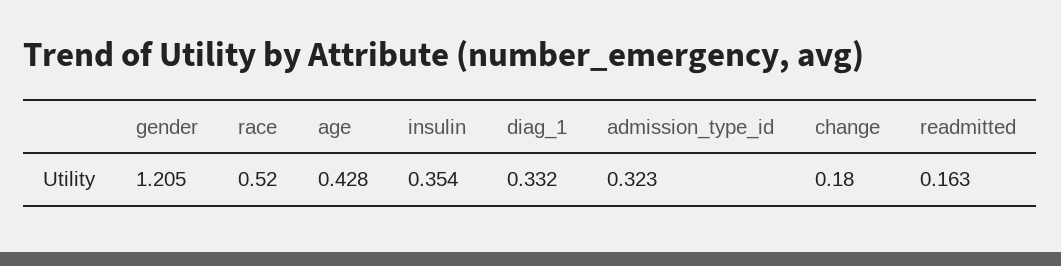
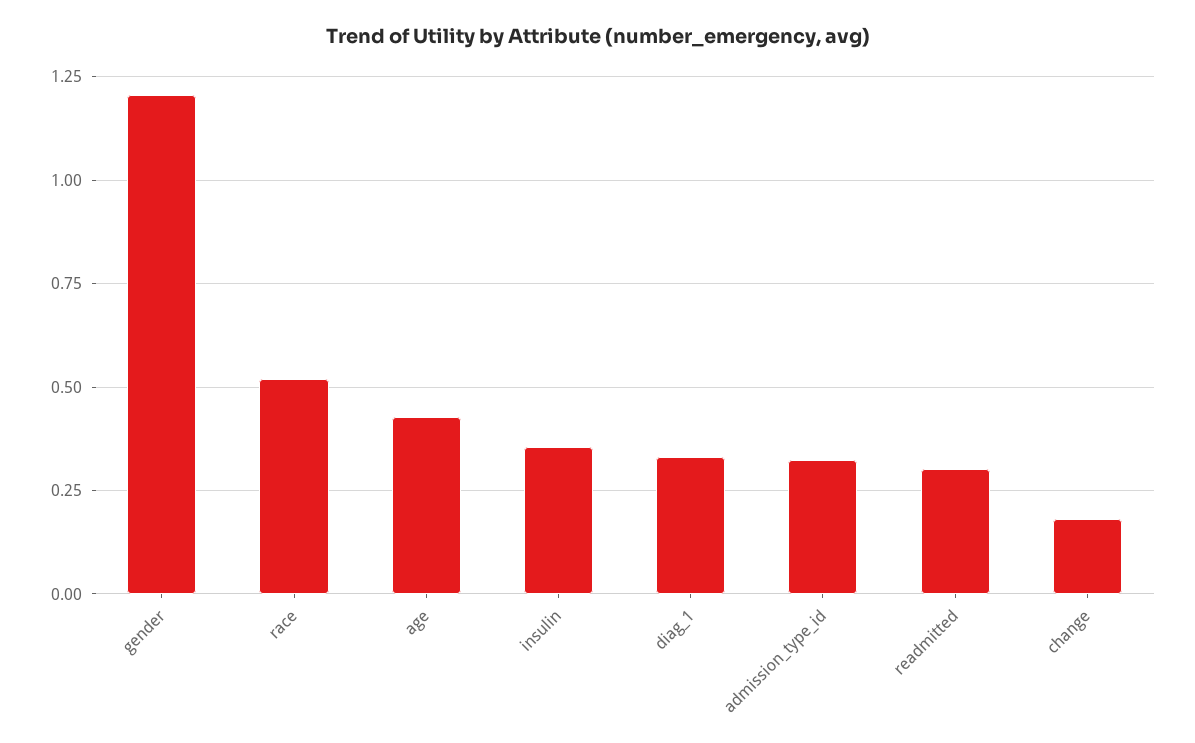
readmitted: 0.163 -> 0.3

